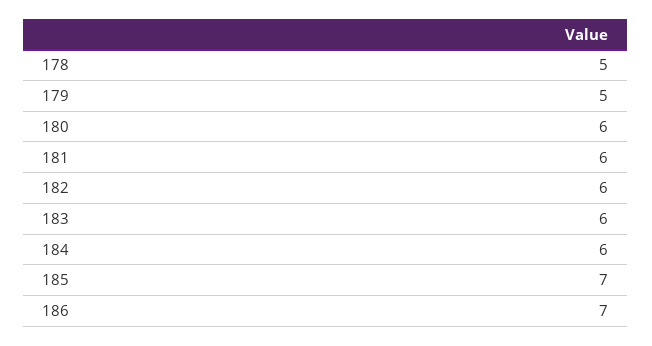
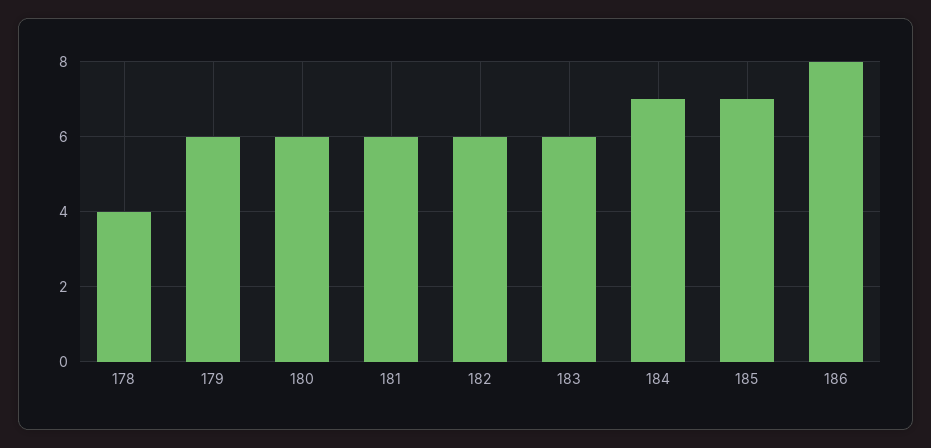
178: 5 -> 4
179: 5 -> 6
184: 6 -> 7
186: 7 -> 8

